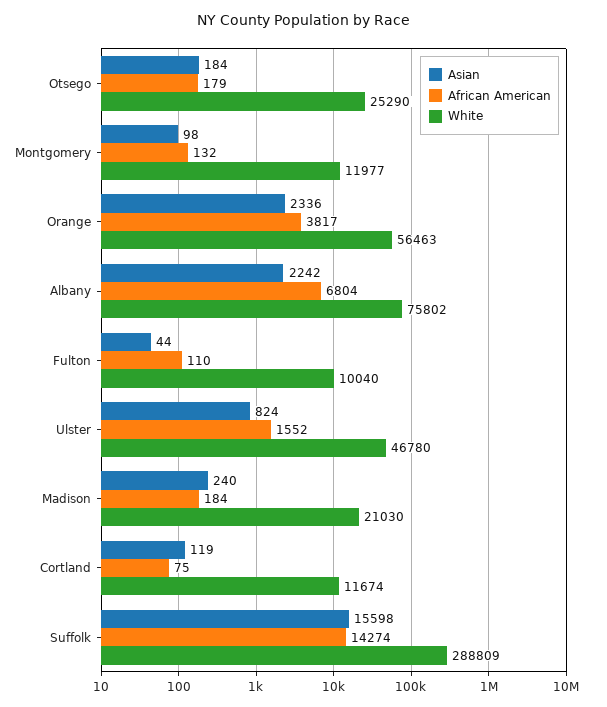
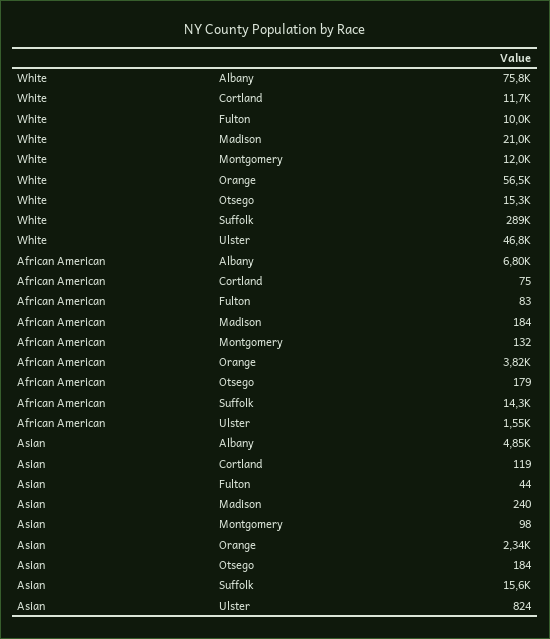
White, Otsego: 25290 -> 15300
Asian, Albany: 2242 -> 4850
African American, Fulton: 110 -> 83

